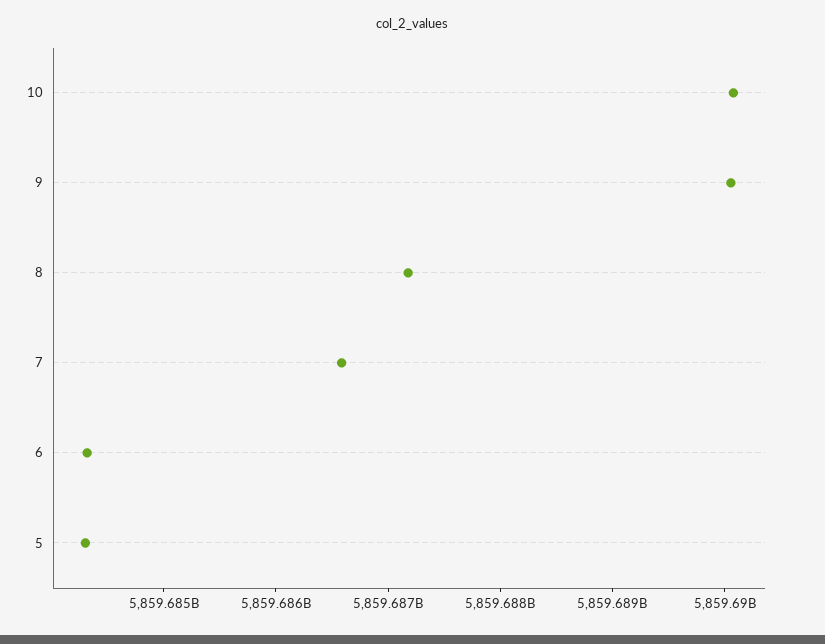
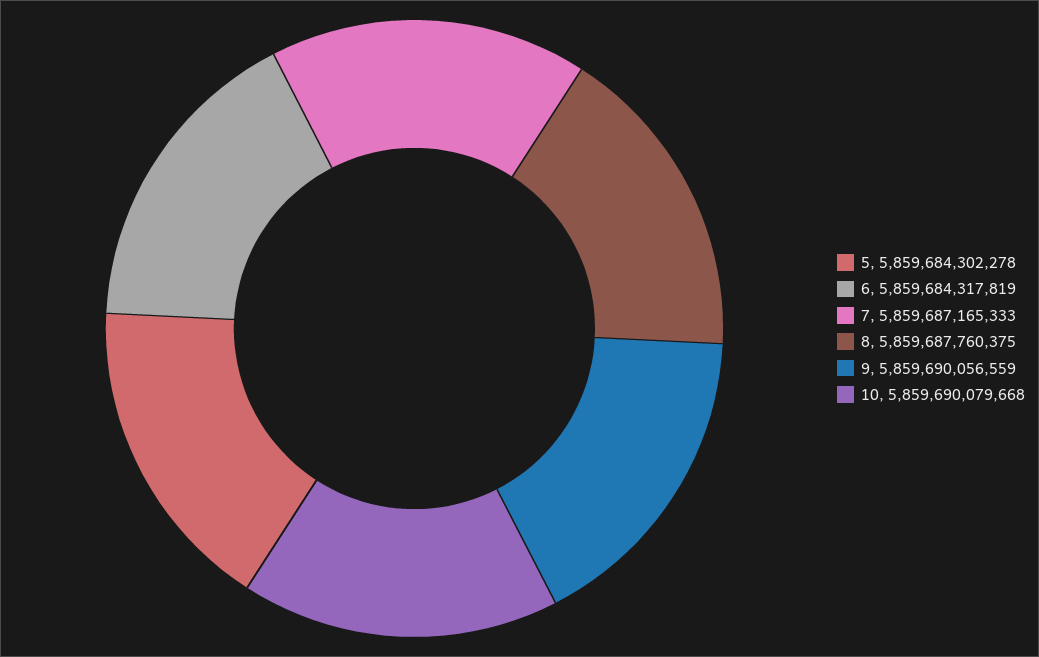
8: 5859687200000 -> 5859687760375
7: 5859686600000 -> 5859687165333

